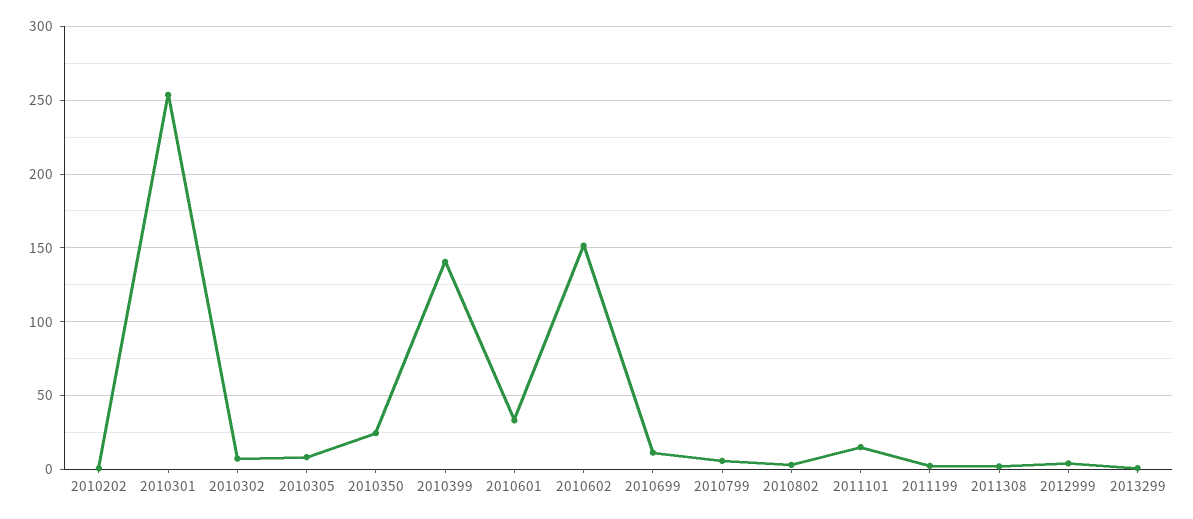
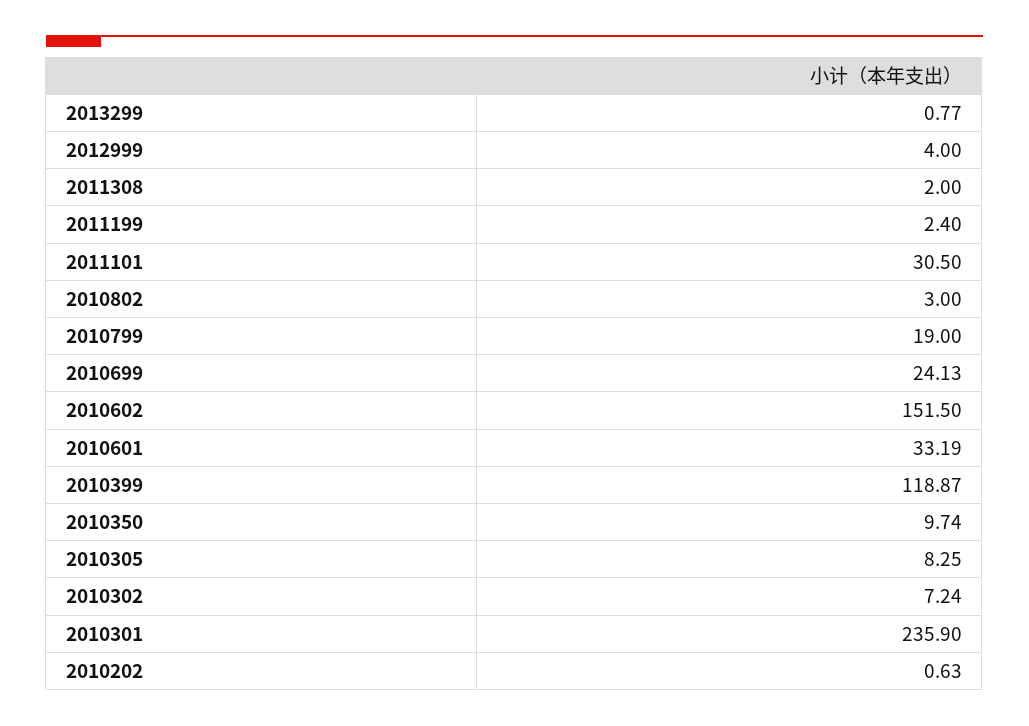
2010301: 255 -> 235.9
2010350: 25 -> 9.74
2010399: 140 -> 118.87
2010699: 10 -> 24.13
2010799: 5 -> 19
2011101: 15 -> 30.5

